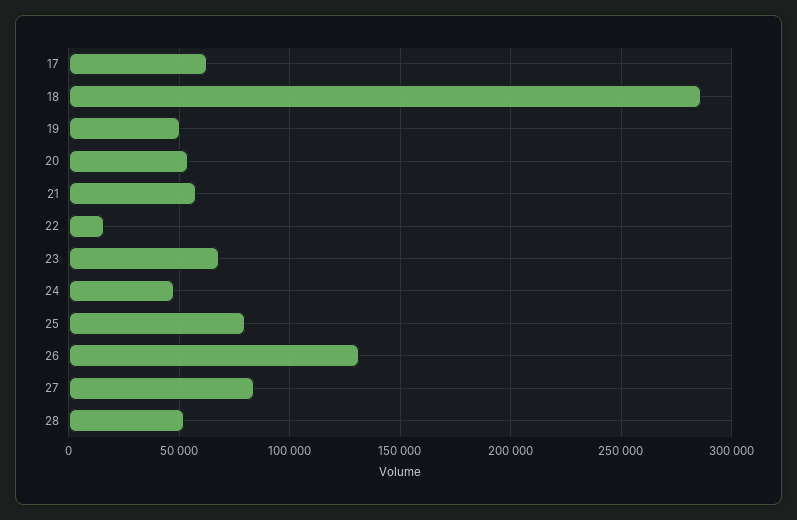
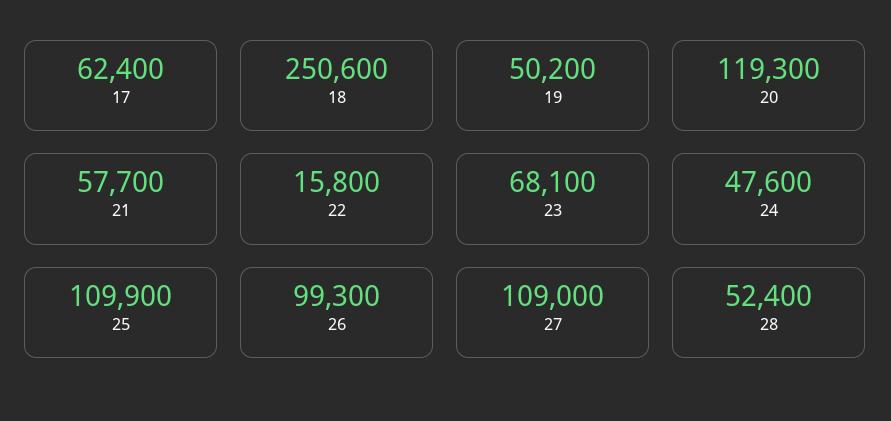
18: 285000 -> 250600
20: 55000 -> 119300
25: 80000 -> 109900
26: 130000 -> 99300
27: 85000 -> 109000

